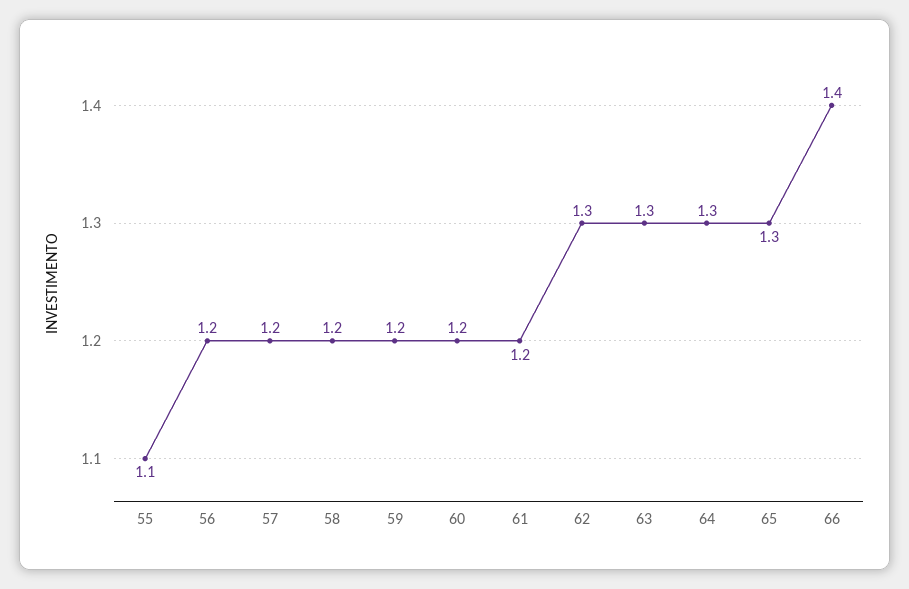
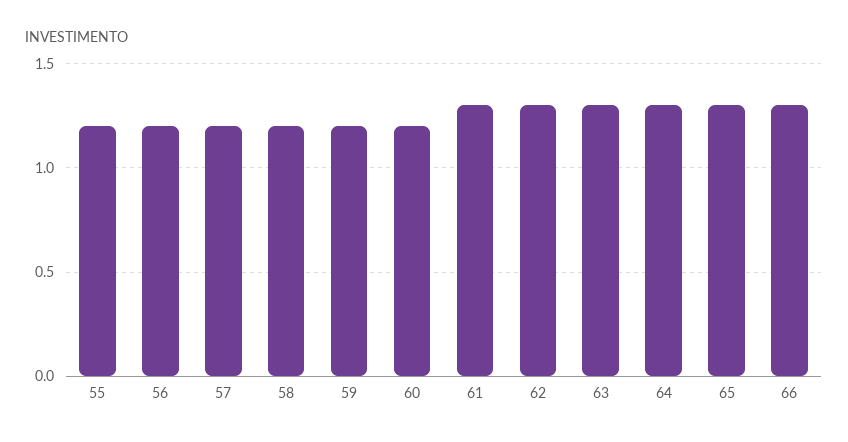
55: 1.1 -> 1.2
61: 1.2 -> 1.3
66: 1.4 -> 1.3

